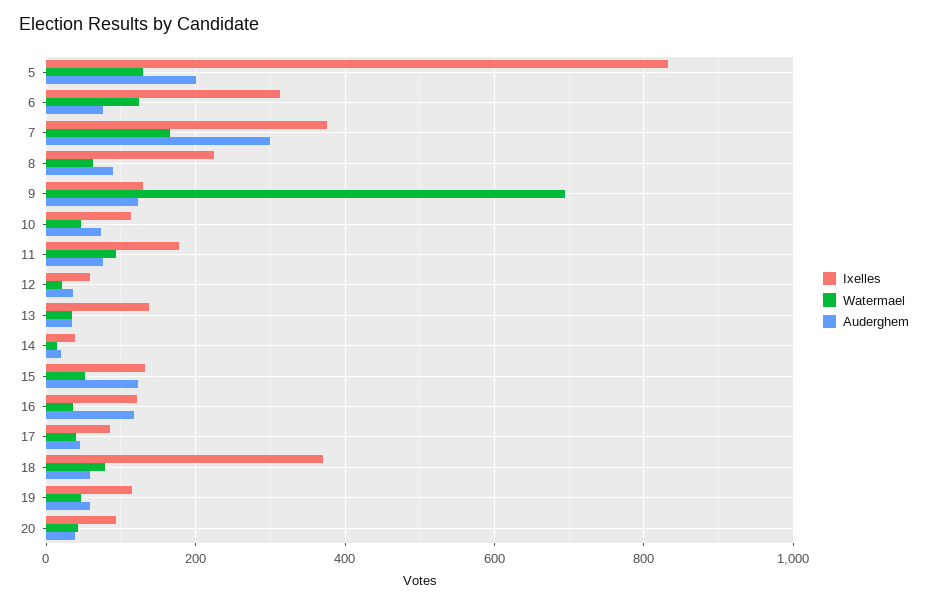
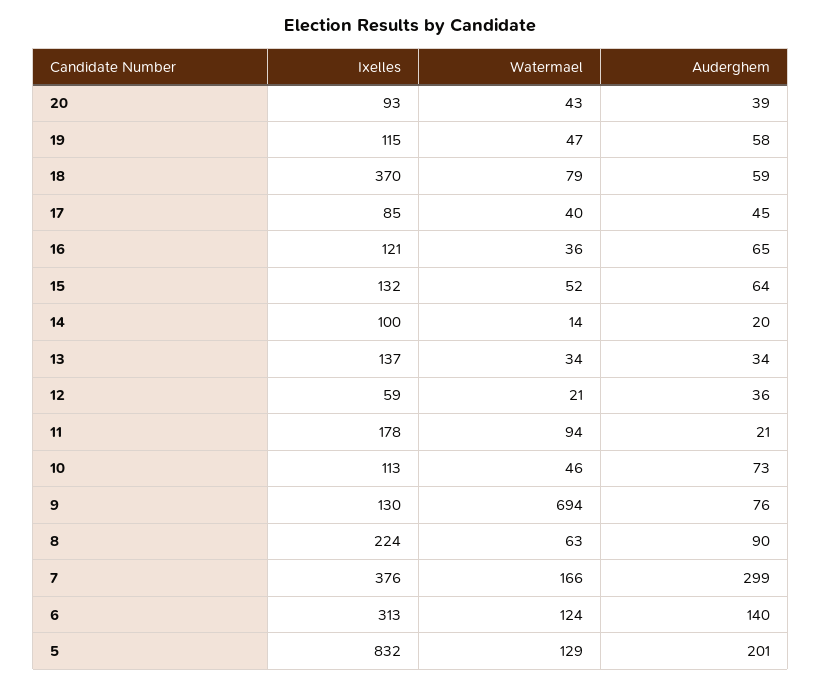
Auderghem, 6: 80 -> 140
Auderghem, 9: 120 -> 76
Auderghem, 11: 80 -> 21
Ixelles, 14: 40 -> 100
Auderghem, 15: 120 -> 64
Auderghem, 16: 120 -> 65

